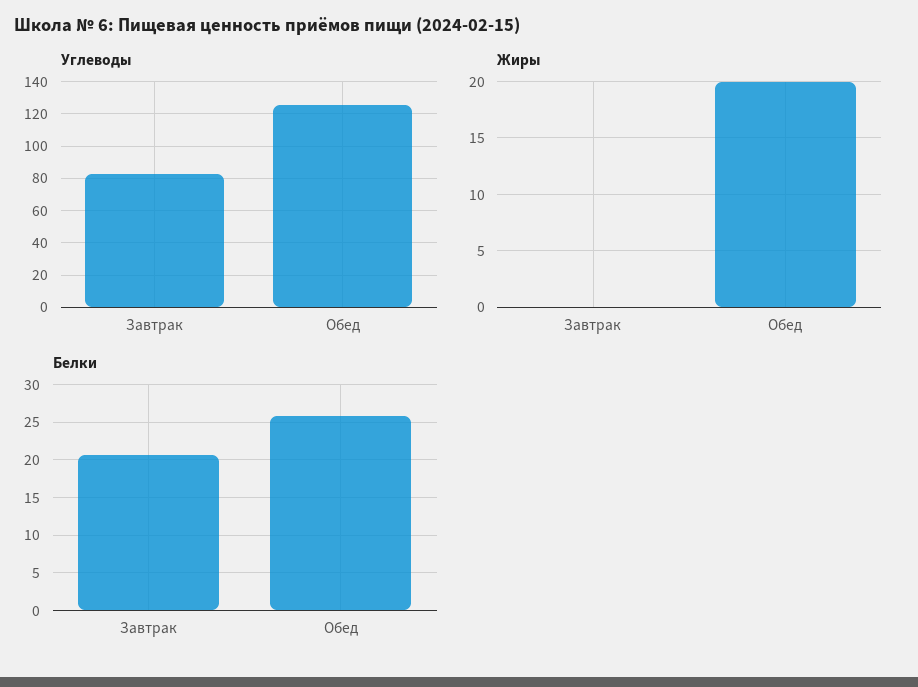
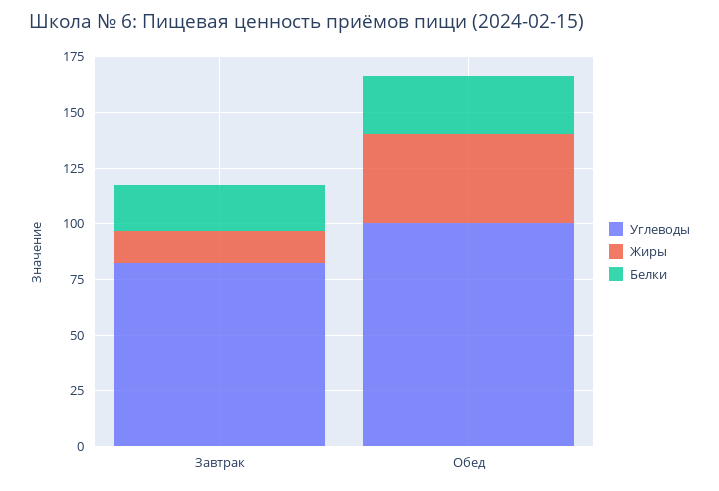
Углеводы, Обед: 125 -> 100
Жиры, Завтрак: 0 -> 15
Жиры, Обед: 20 -> 40

